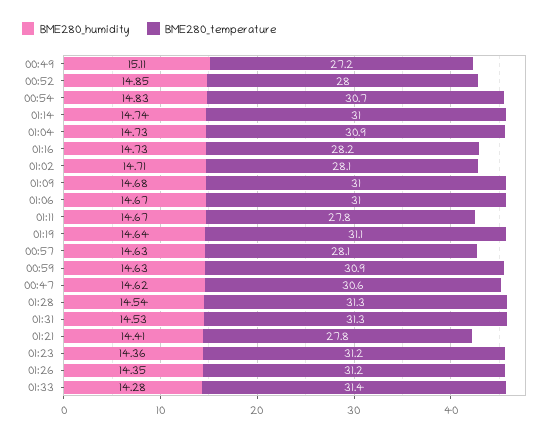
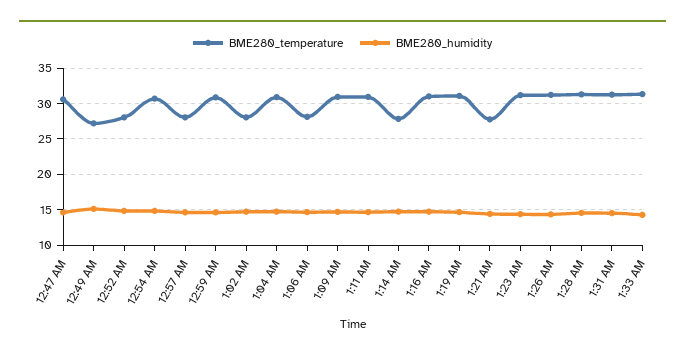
BME280_temperature, 01:14: 31 -> 28
BME280_temperature, 01:16: 28.2 -> 31
BME280_temperature, 01:06: 31 -> 28
BME280_temperature, 01:11: 27.8 -> 31

